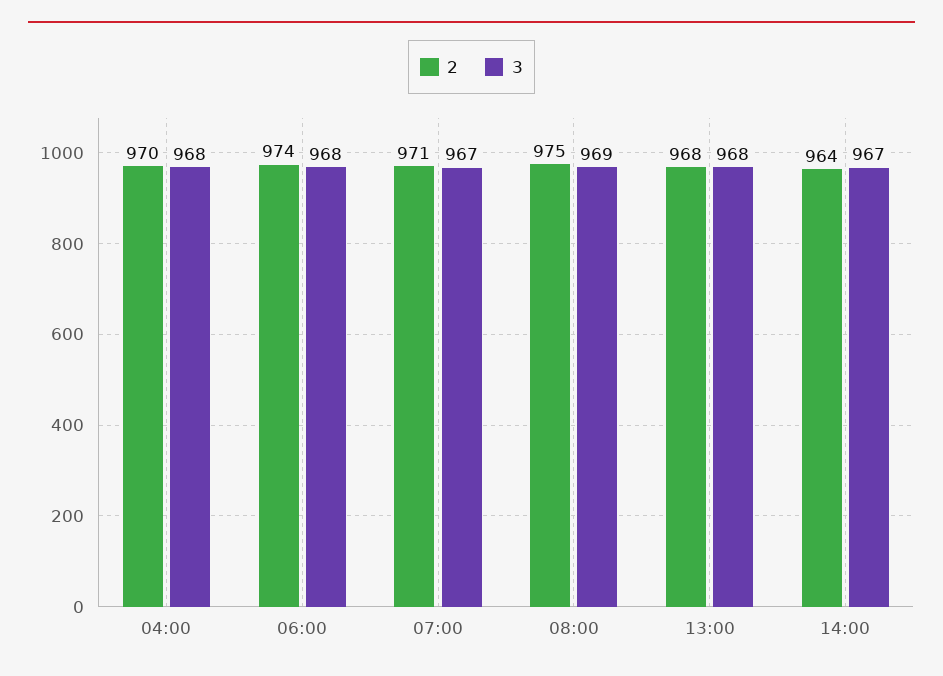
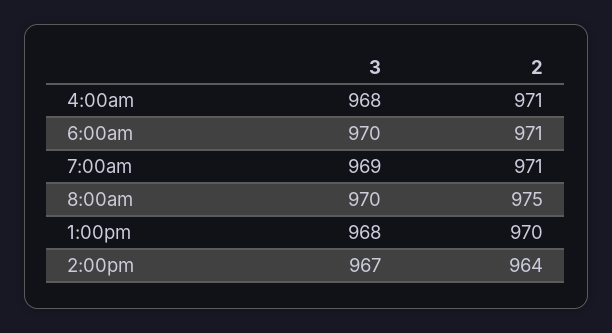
2, 04:00: 970 -> 971
2, 06:00: 974 -> 971
3, 06:00: 968 -> 970
3, 07:00: 967 -> 969
3, 08:00: 969 -> 970
2, 13:00: 968 -> 970

